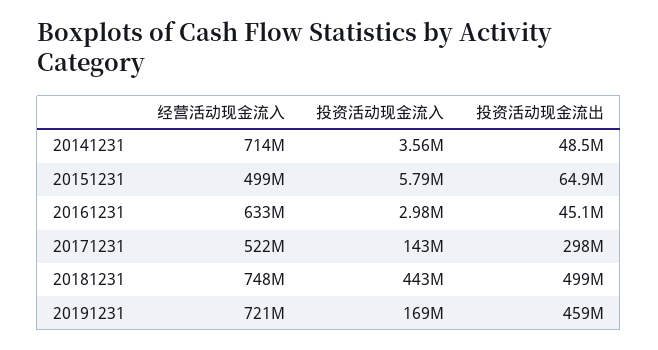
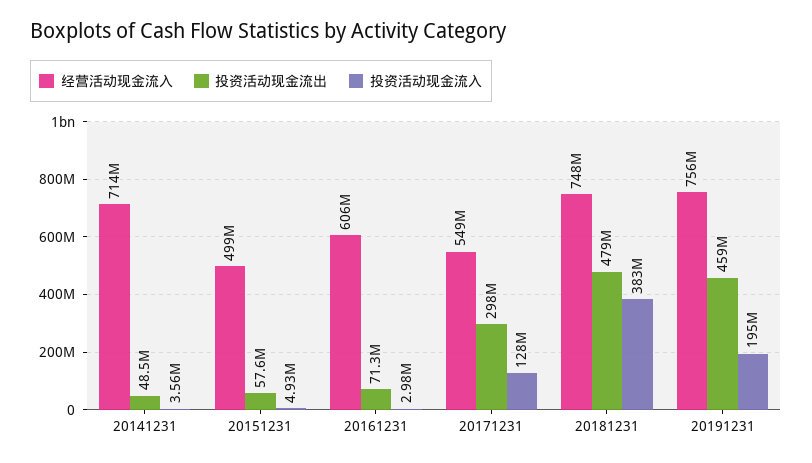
投资活动现金流入, 20151231: 5790000 -> 4930000
投资活动现金流出, 20151231: 64900000 -> 57600000
经营活动现金流入, 20161231: 633000000 -> 606000000
投资活动现金流出, 20161231: 45100000 -> 71300000
经营活动现金流入, 20171231: 522000000 -> 549000000
投资活动现金流入, 20171231: 143000000 -> 128000000
投资活动现金流入, 20181231: 443000000 -> 383000000
投资活动现金流出, 20181231: 499000000 -> 479000000
经营活动现金流入, 20191231: 721000000 -> 756000000
投资活动现金流入, 20191231: 169000000 -> 195000000

